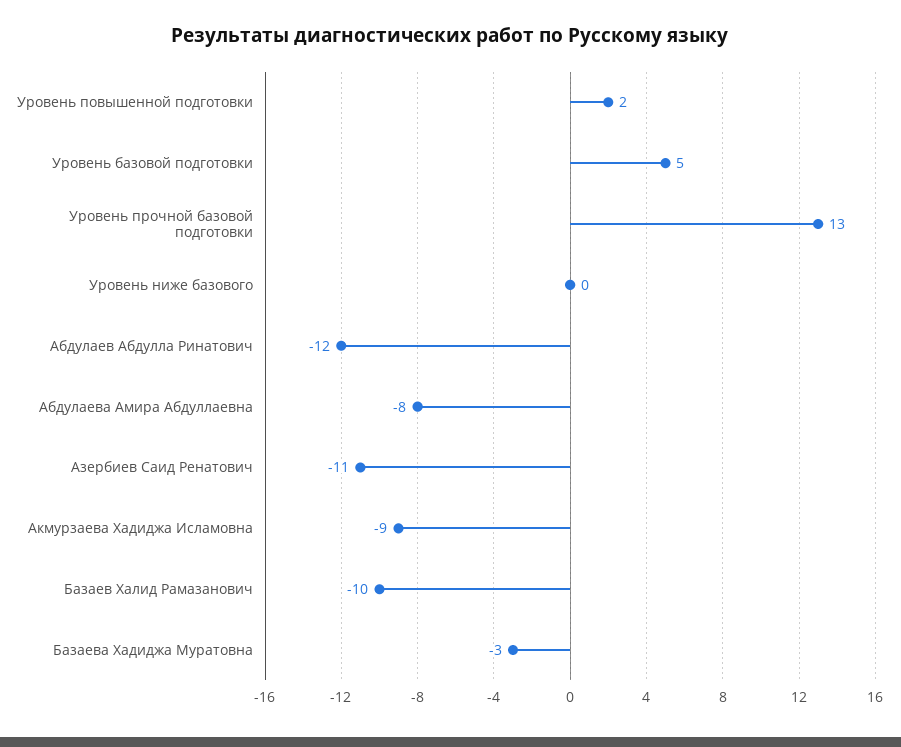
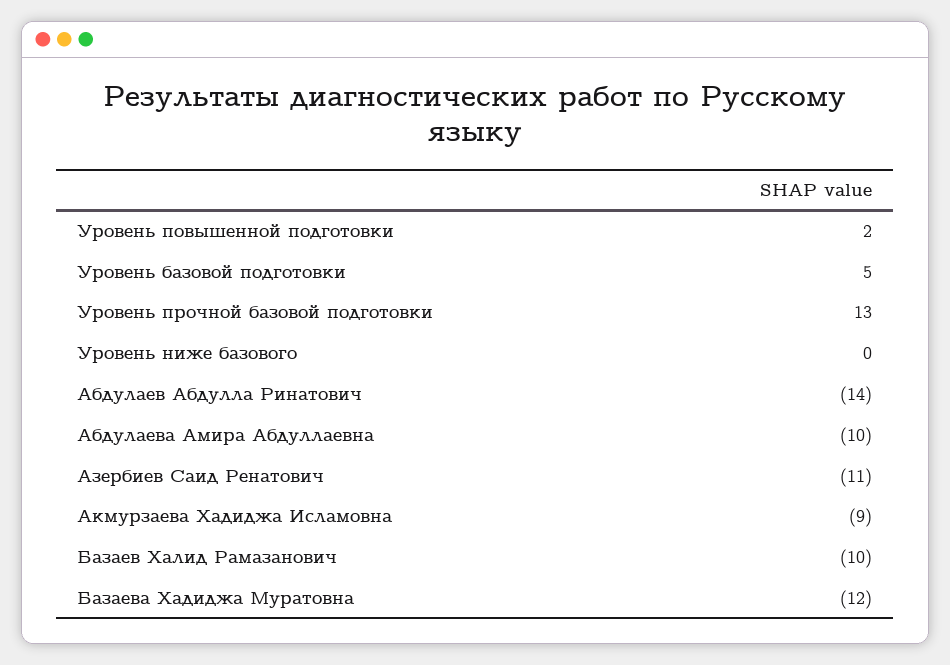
Абдулаев Абдулла Ринатович: -12 -> -14
Абдулаева Амира Абдуллаевна: -8 -> -10
Базаева Хадиджа Муратовна: -3 -> -12

